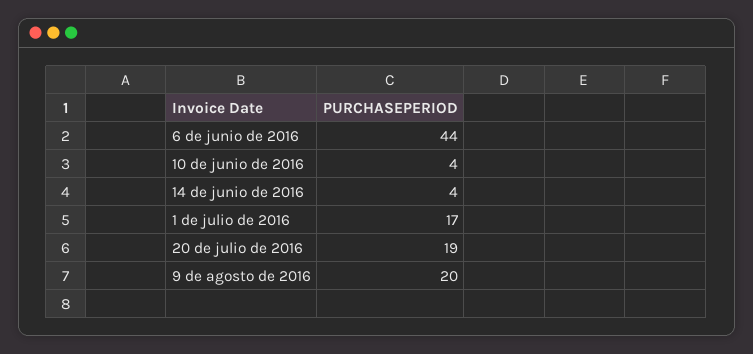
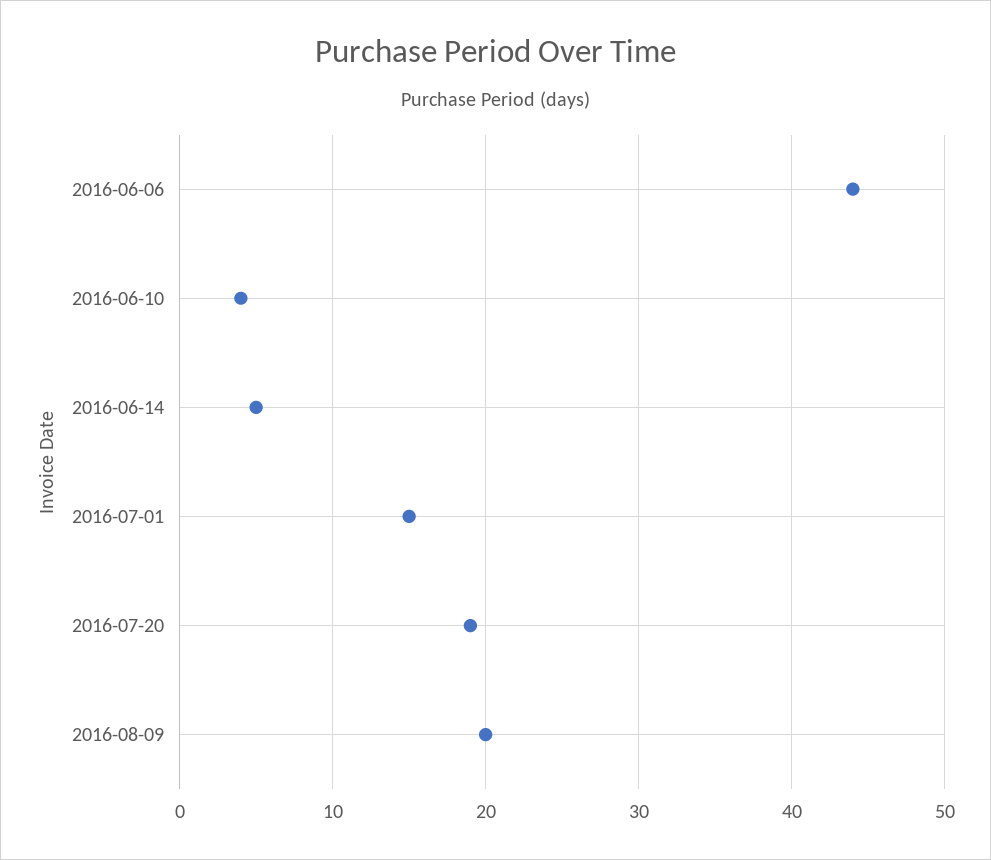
14 de junio de 2016: 4 -> 5
1 de julio de 2016: 17 -> 15

